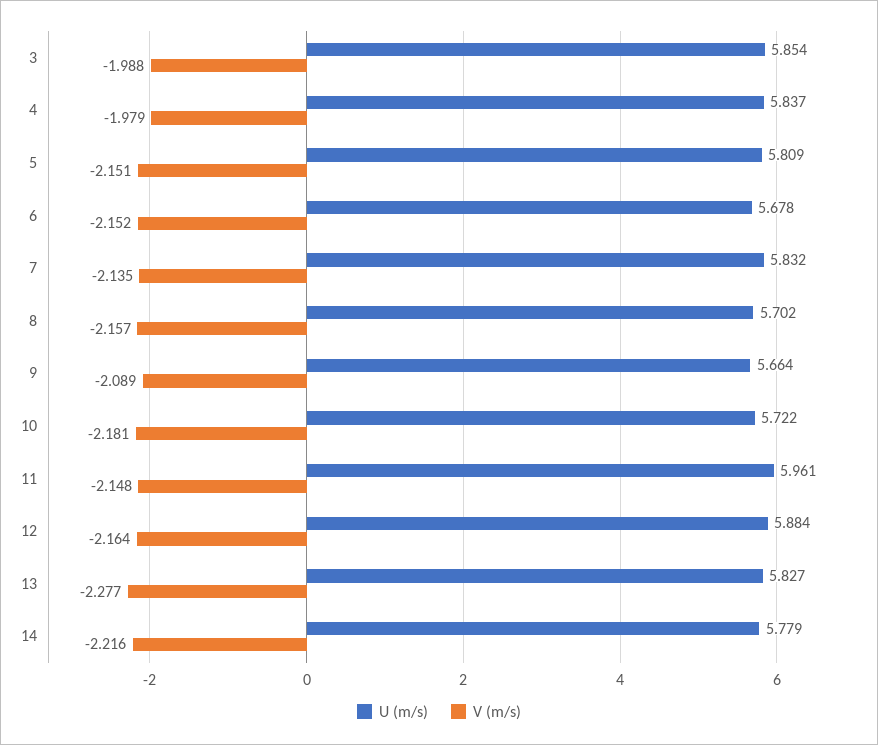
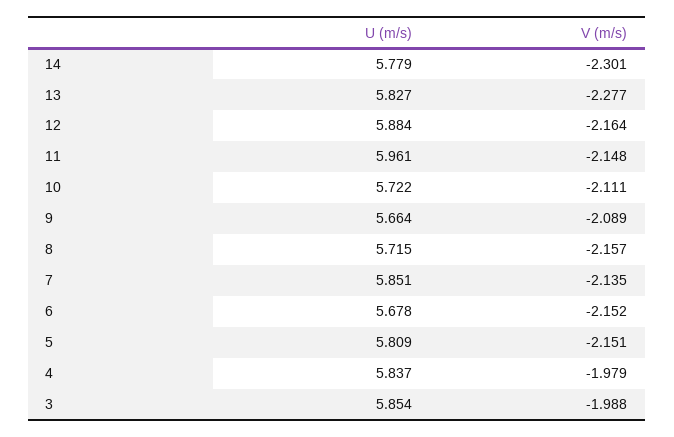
U (m/s), 7: 5.832 -> 5.851
U (m/s), 8: 5.702 -> 5.715
V (m/s), 10: -2.181 -> -2.111
V (m/s), 14: -2.216 -> -2.301

